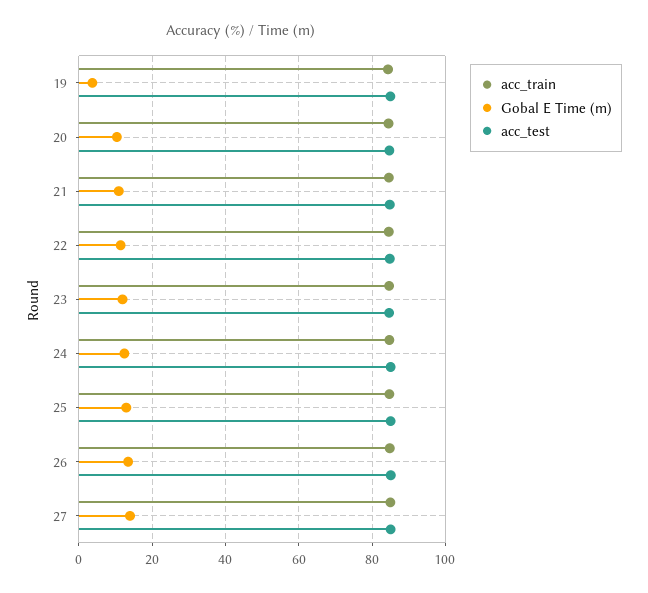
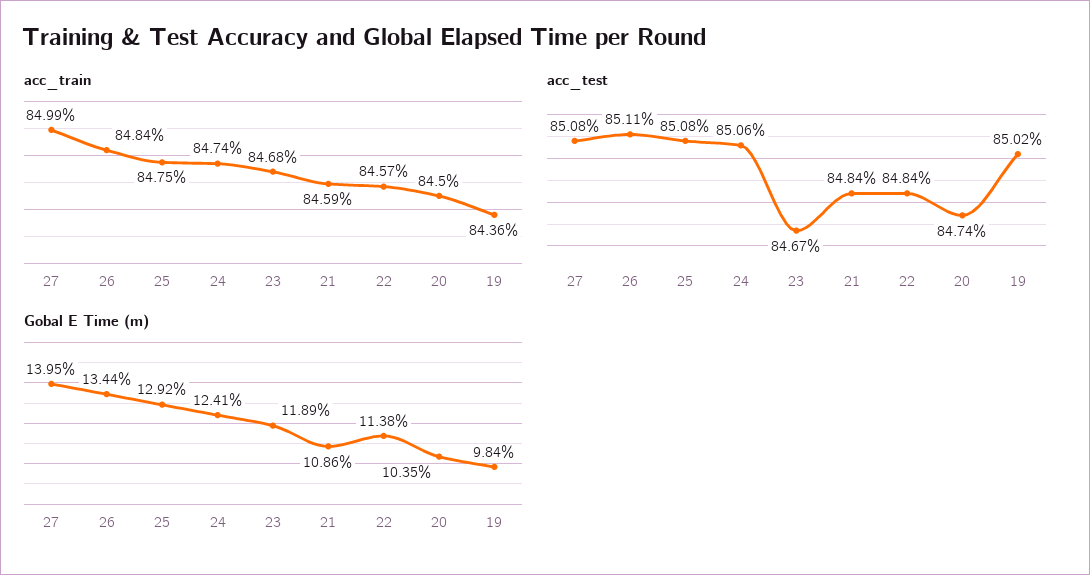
Gobal E Time (m), 19: 4 -> 9.84

